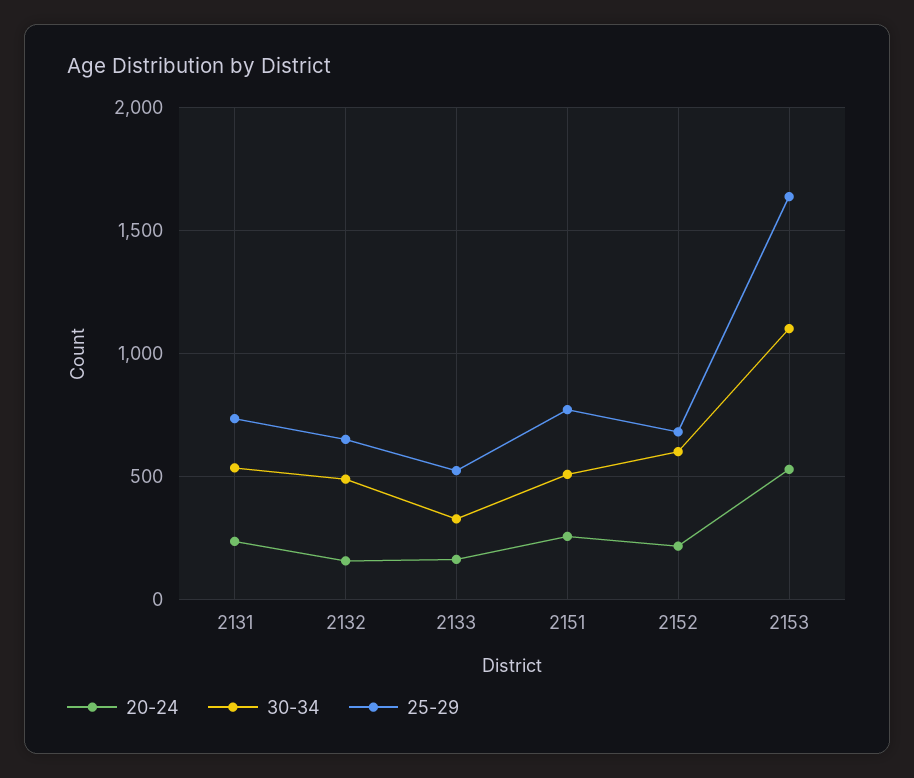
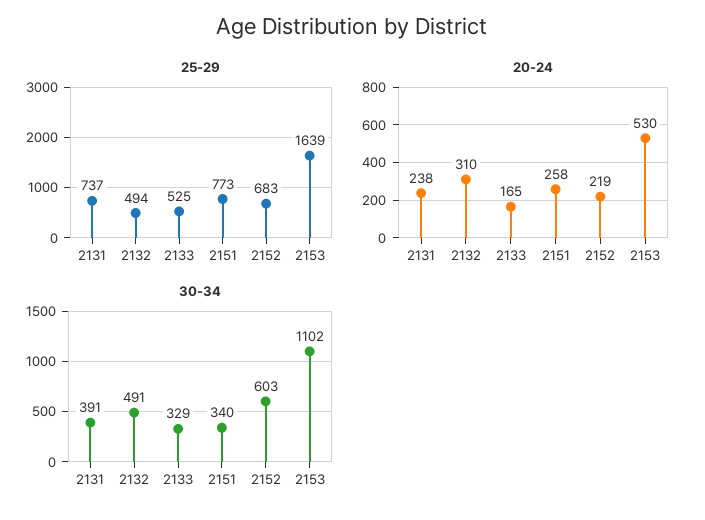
30-34, 2131: 550 -> 391
20-24, 2132: 150 -> 310
25-29, 2132: 650 -> 494
30-34, 2151: 500 -> 340

